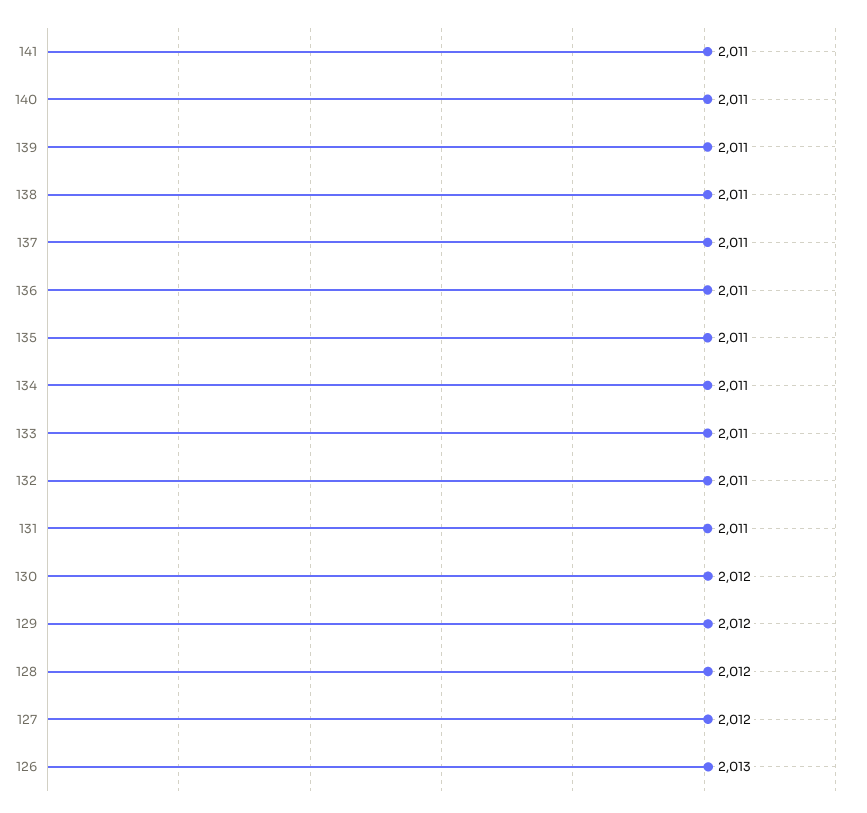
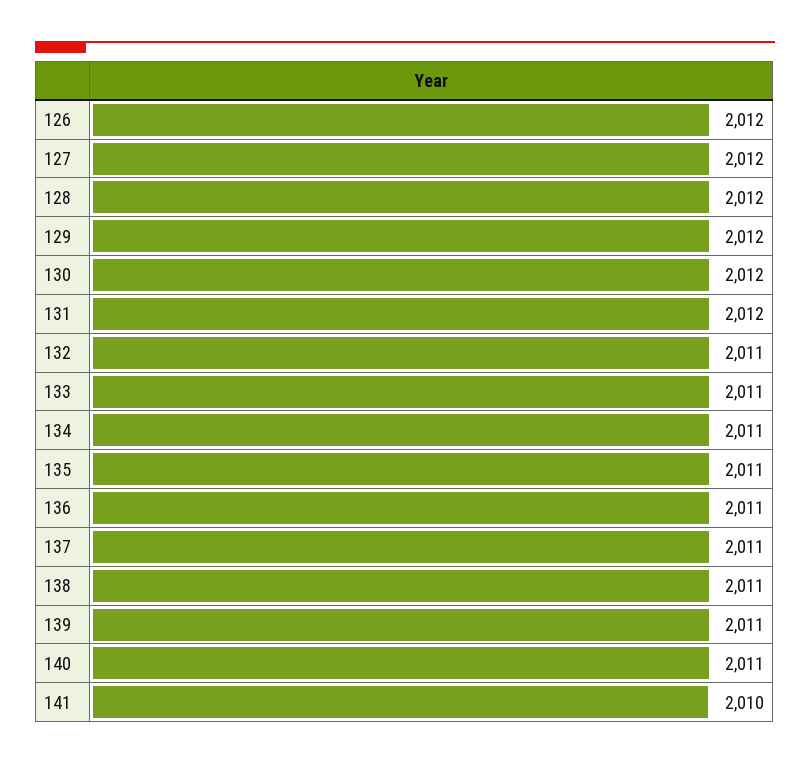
141: 2011 -> 2010
131: 2011 -> 2012
126: 2013 -> 2012

